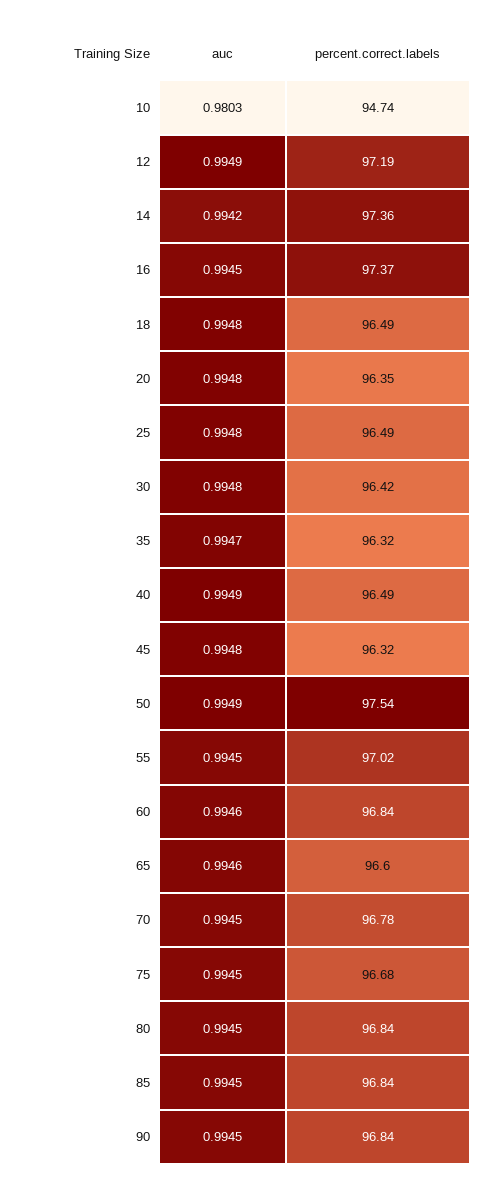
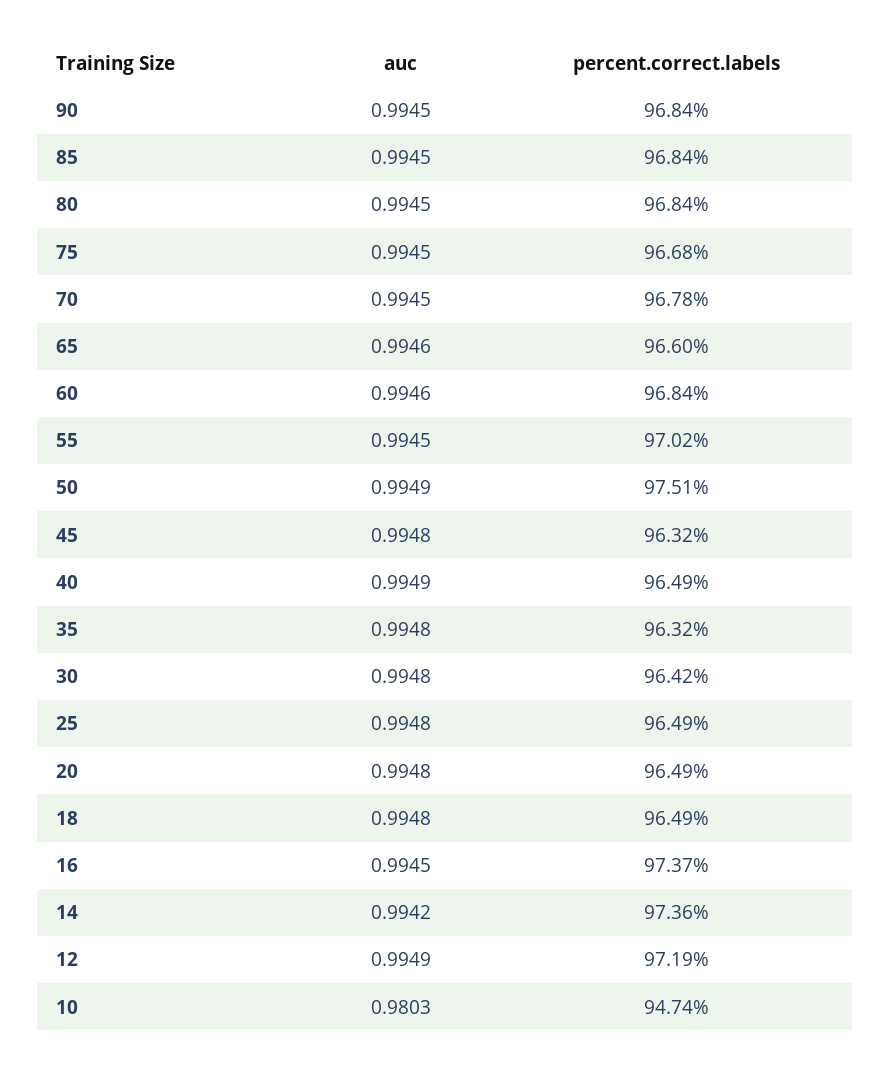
percent.correct.labels, 20: 96.35 -> 96.49
auc, 35: 0.9947 -> 0.9948
percent.correct.labels, 50: 97.54 -> 97.51

